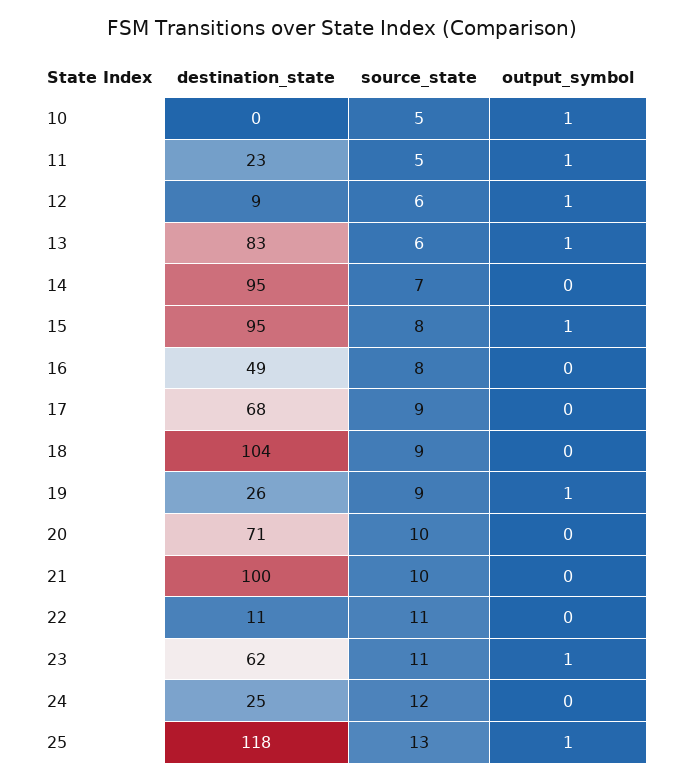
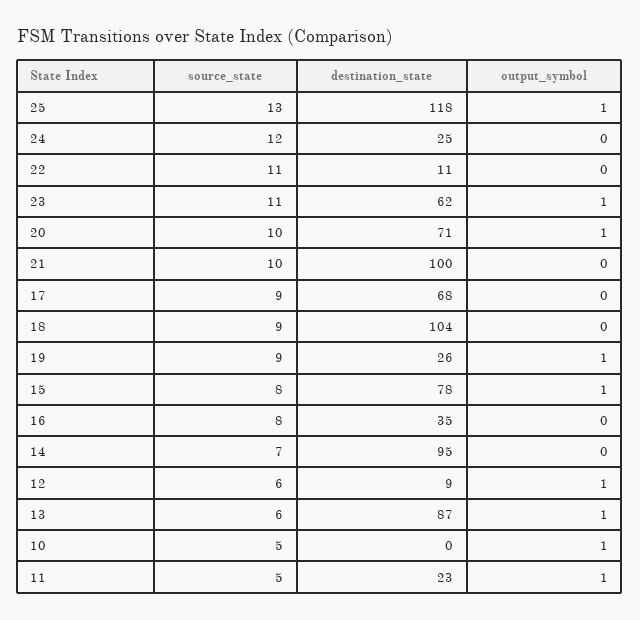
destination_state, 13: 83 -> 87
destination_state, 15: 95 -> 78
destination_state, 16: 49 -> 35
output_symbol, 20: 0 -> 1

